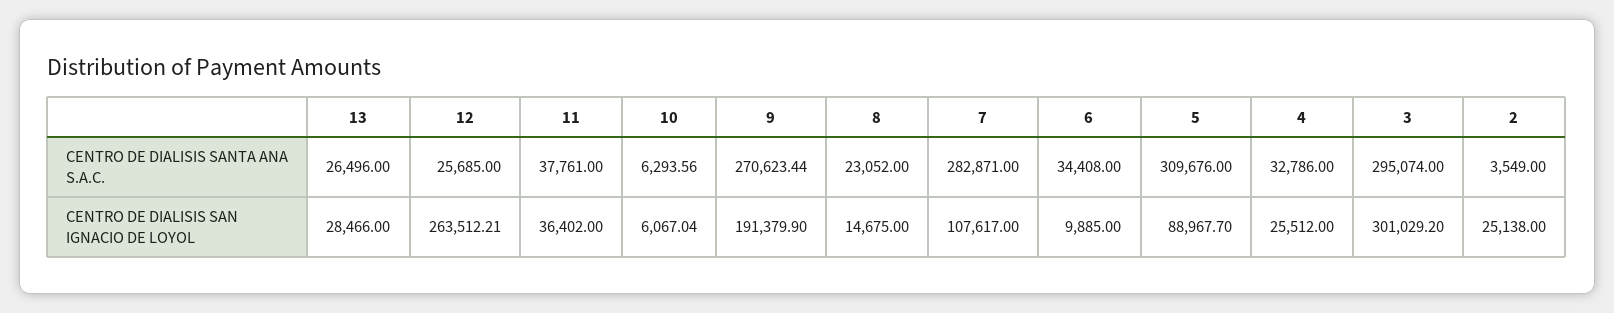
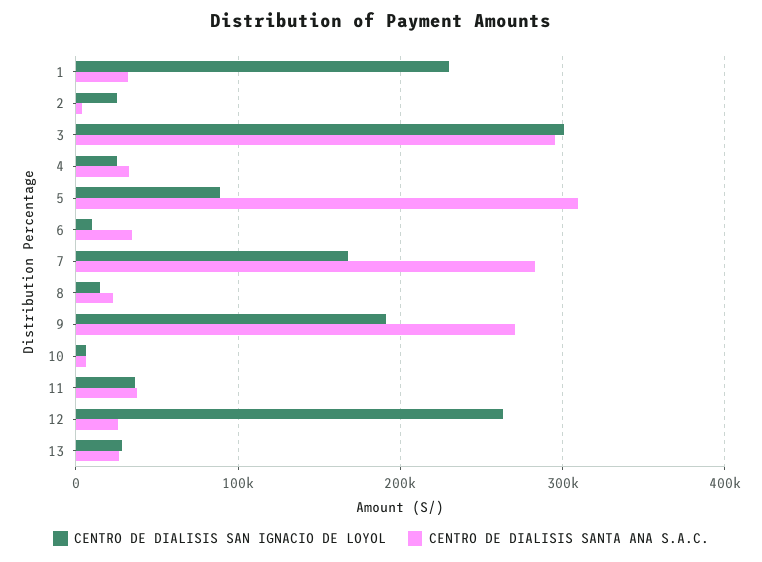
CENTRO DE DIALISIS SAN IGNACIO DE LOYOL, 7: 107617 -> 170000
CENTRO DE DIALISIS SAN IGNACIO DE LOYOL, 1: none -> 230000
CENTRO DE DIALISIS SANTA ANA S.A.C., 1: none -> 30000

